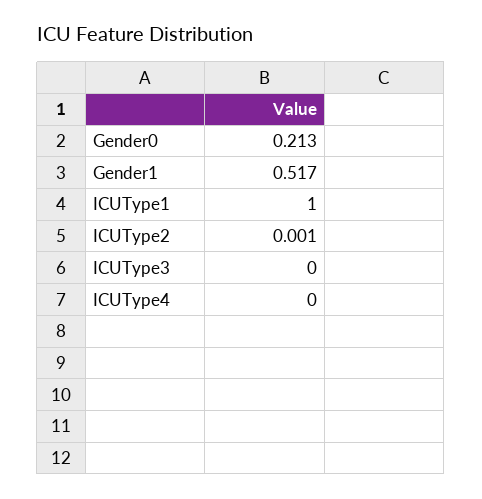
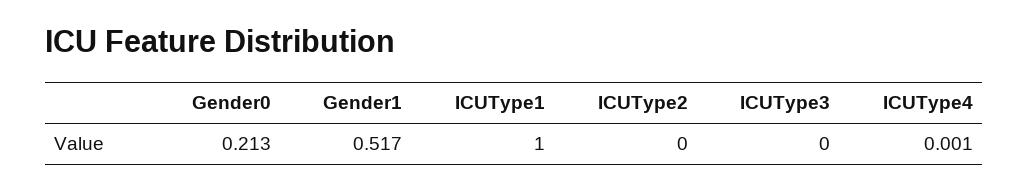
ICUType2: 0.001 -> 0
ICUType4: 0 -> 0.001

